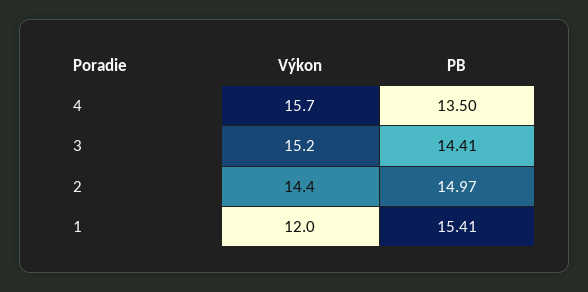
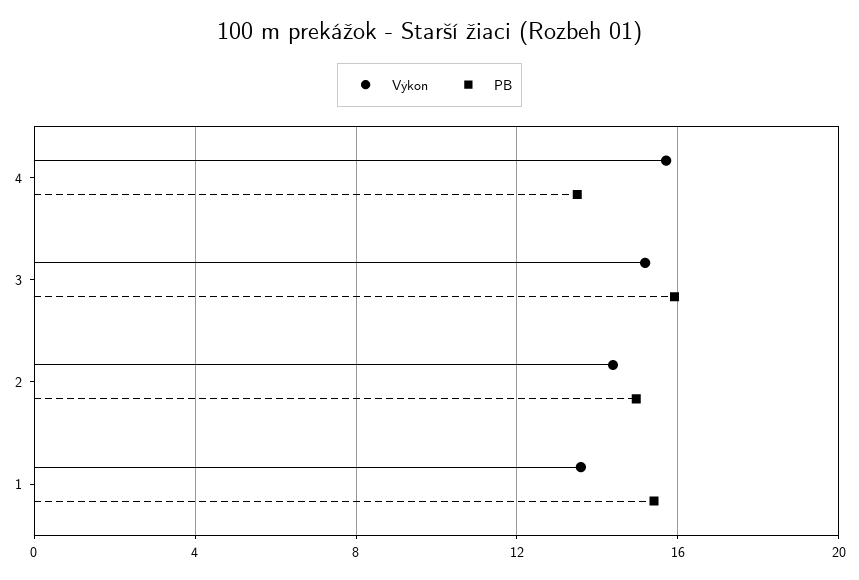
PB, 3: 14.41 -> 16
Výkon, 1: 12 -> 13.5

